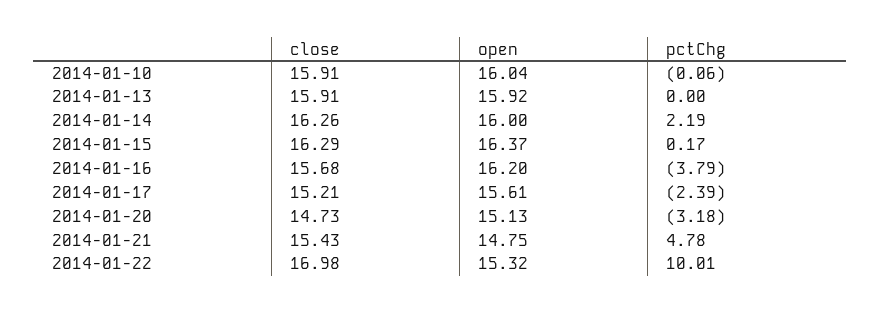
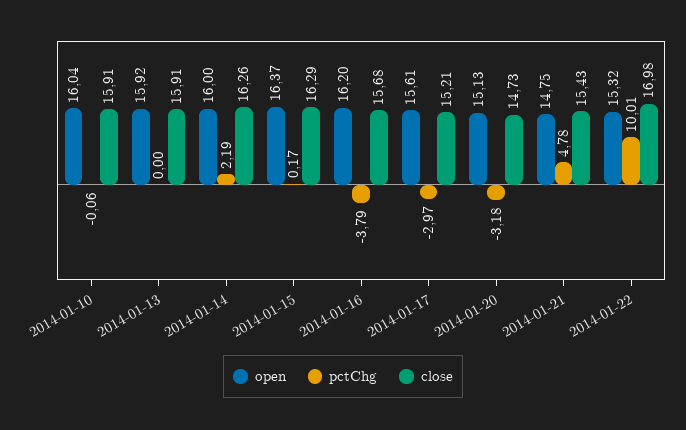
pctChg, 2014-01-17: -2.39 -> -2.97

